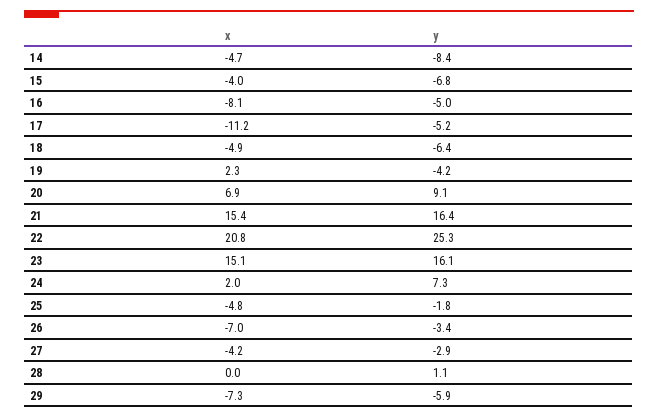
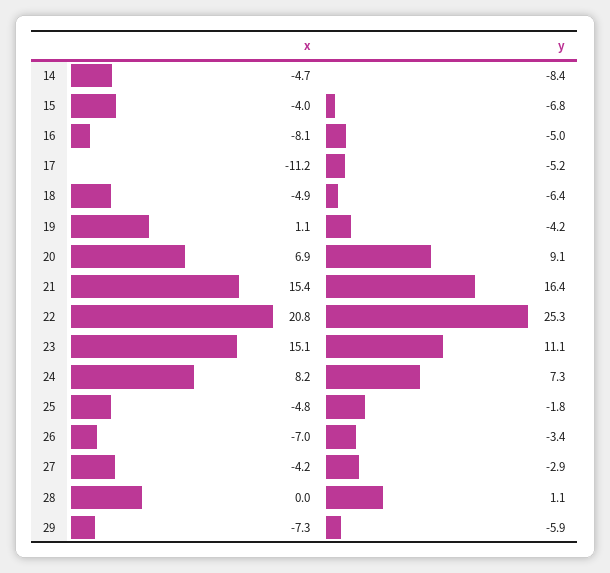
x, 19: 2.3 -> 1.1
y, 23: 16.1 -> 11.1
x, 24: 2 -> 8.2

